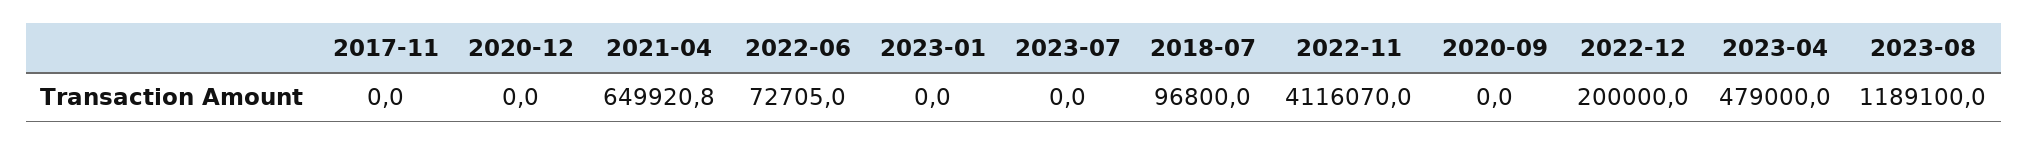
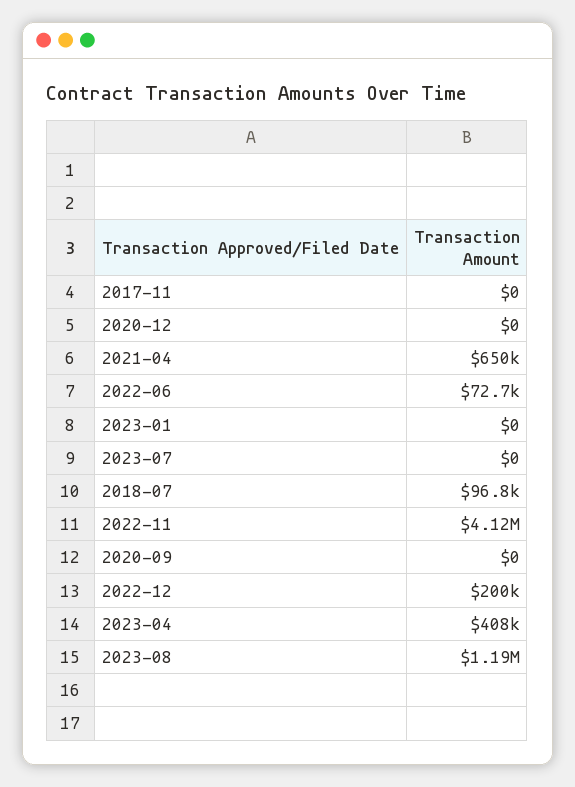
2023-04: 479000 -> 408000

